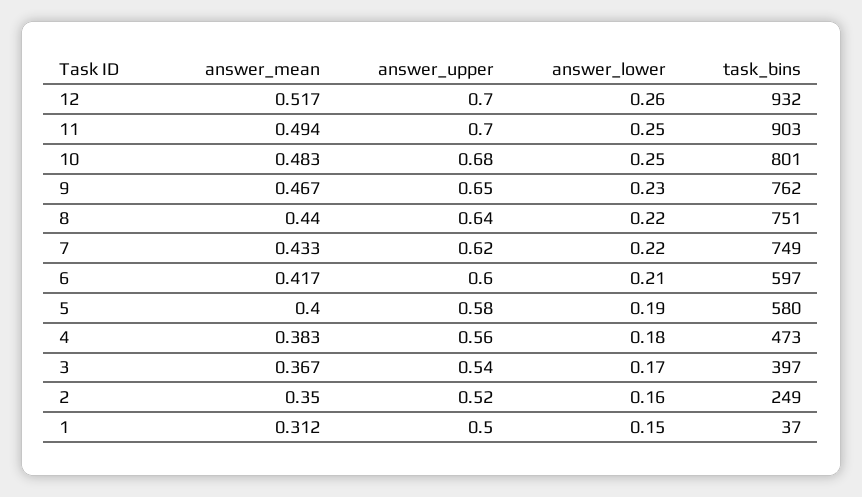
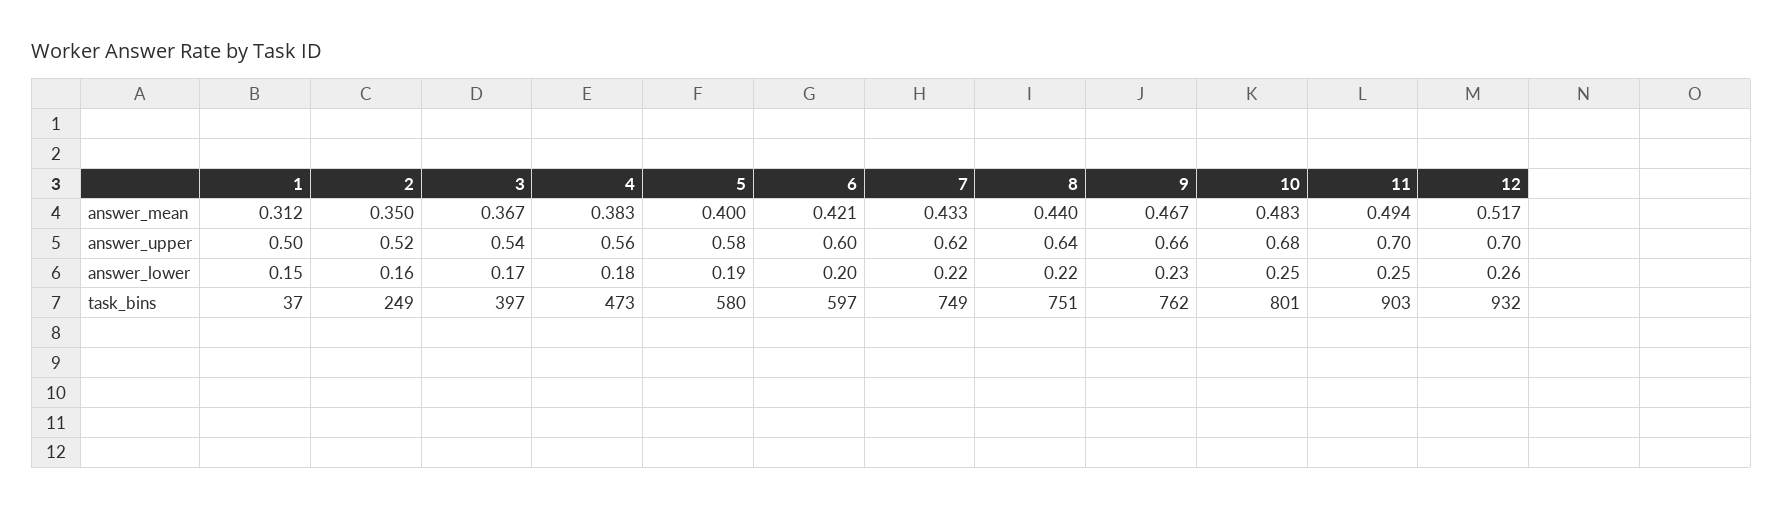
answer_upper, 9: 0.65 -> 0.66
answer_mean, 6: 0.417 -> 0.421
answer_lower, 6: 0.21 -> 0.2

